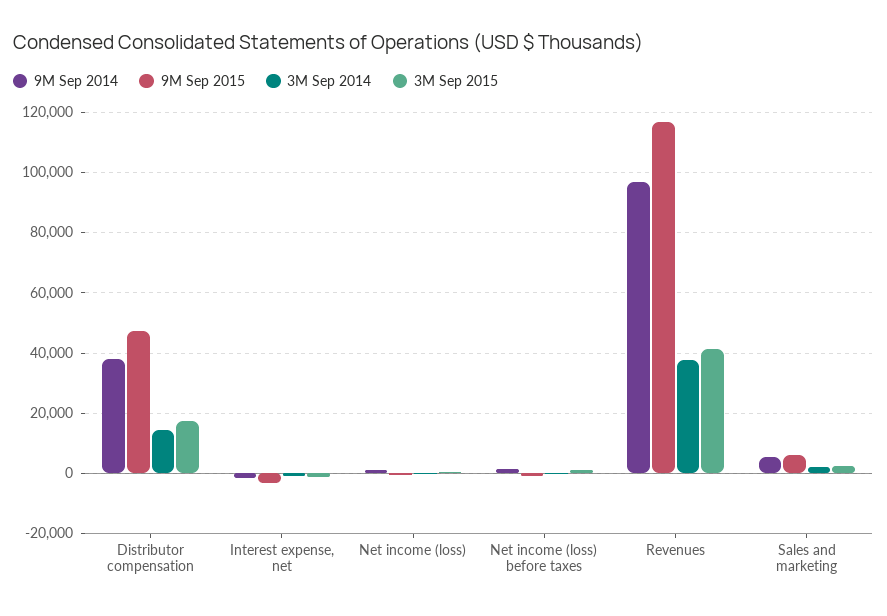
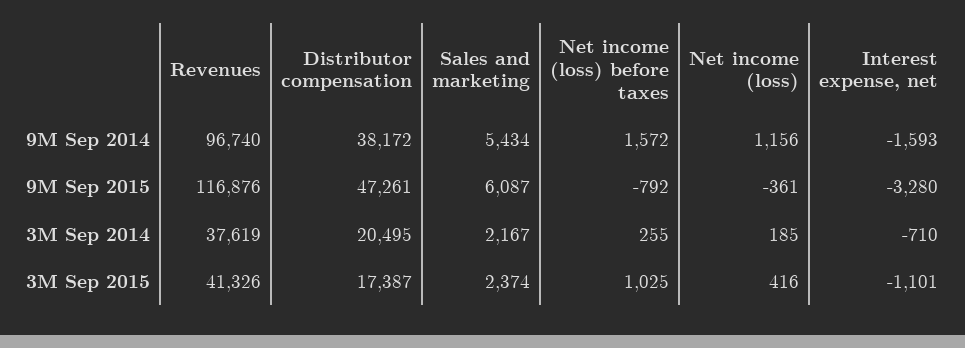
3M Sep 2014, Distributor compensation: 14000 -> 20495

